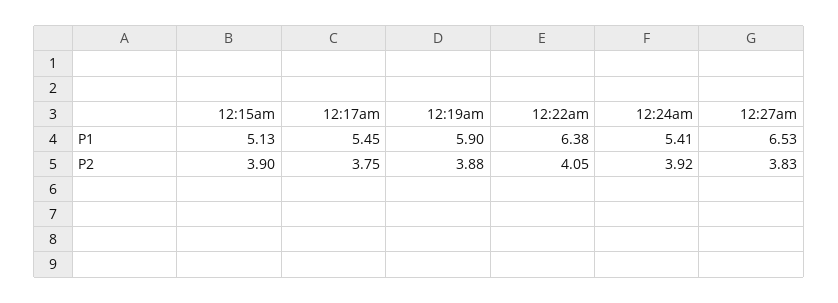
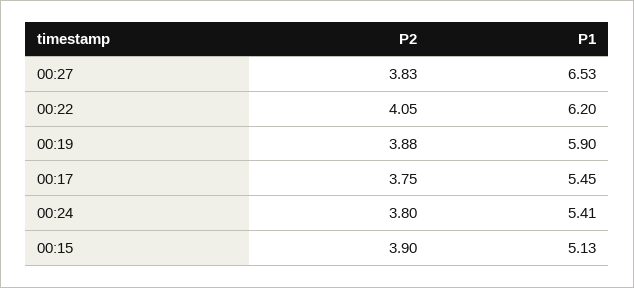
12:22am, P1: 6.38 -> 6.2
12:24am, P2: 3.92 -> 3.8

